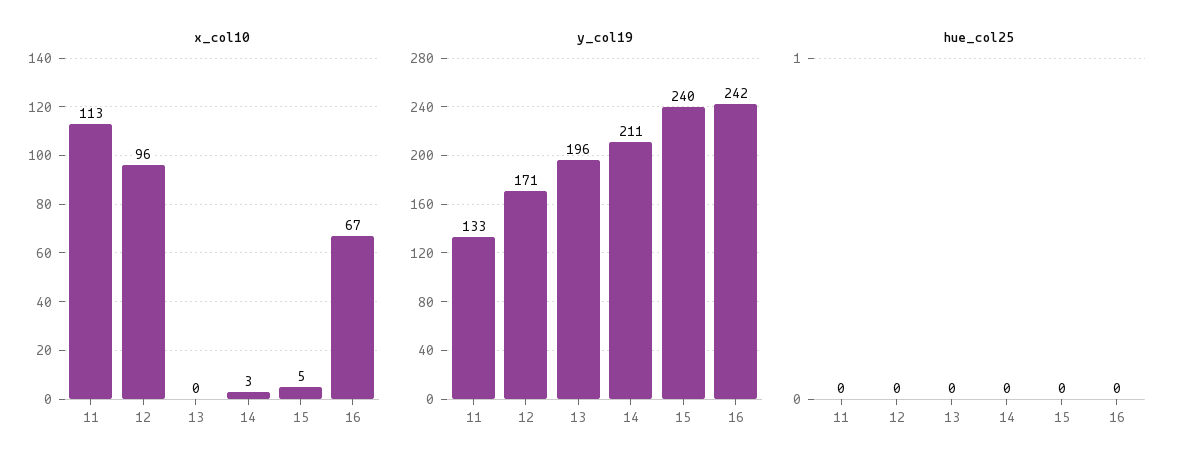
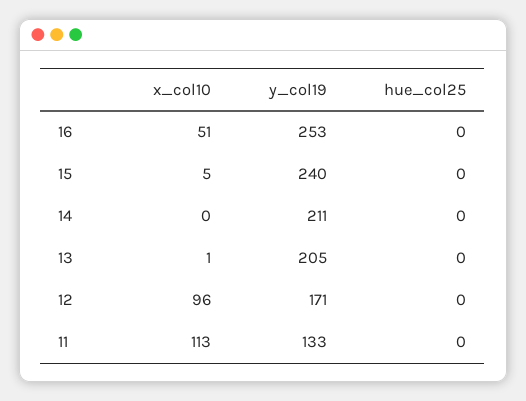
x_col10, 13: 0 -> 1
x_col10, 14: 3 -> 0
x_col10, 16: 67 -> 51
y_col19, 13: 196 -> 205
y_col19, 16: 242 -> 253

